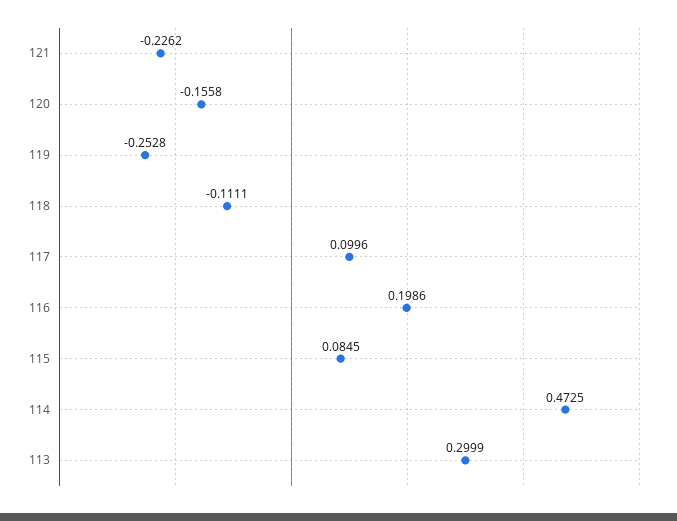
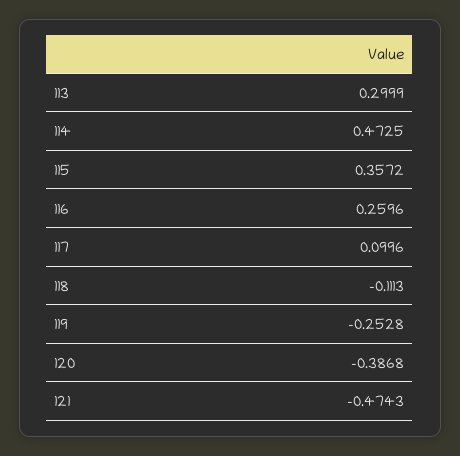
121: -0.2262 -> -0.4743
120: -0.1558 -> -0.3868
118: -0.1111 -> -0.1113
116: 0.1986 -> 0.2596
115: 0.0845 -> 0.3572

